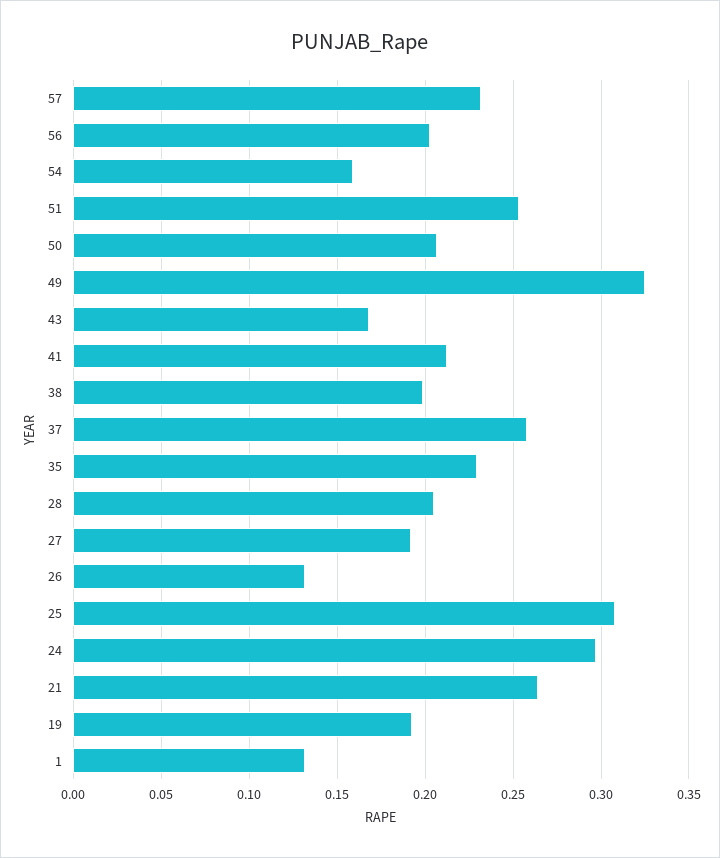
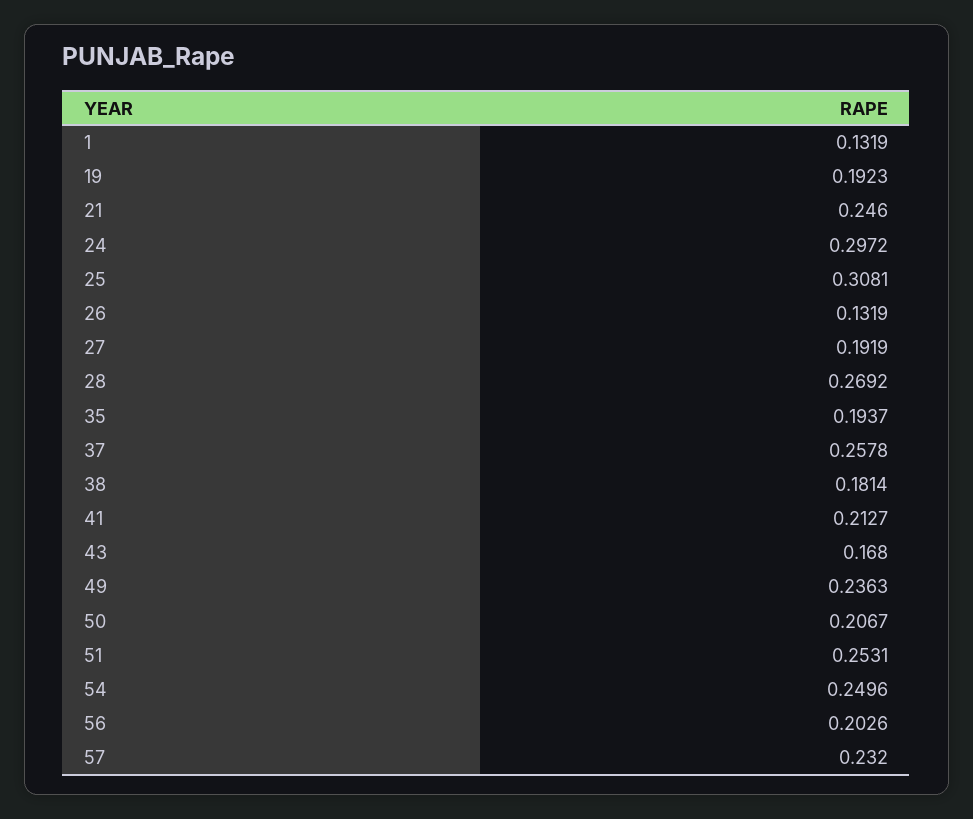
54: 0.16 -> 0.2496
49: 0.325 -> 0.2363
38: 0.2 -> 0.1814
35: 0.23 -> 0.1937
28: 0.205 -> 0.2692
21: 0.265 -> 0.246

